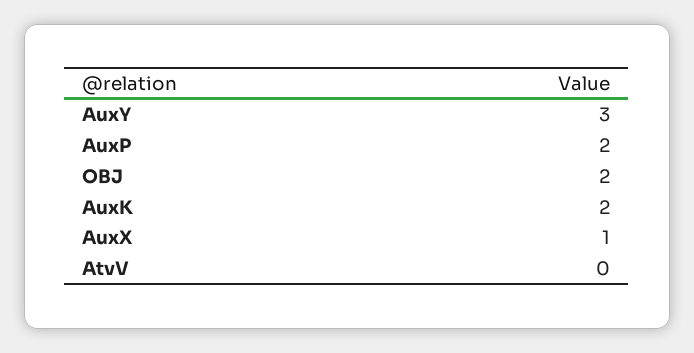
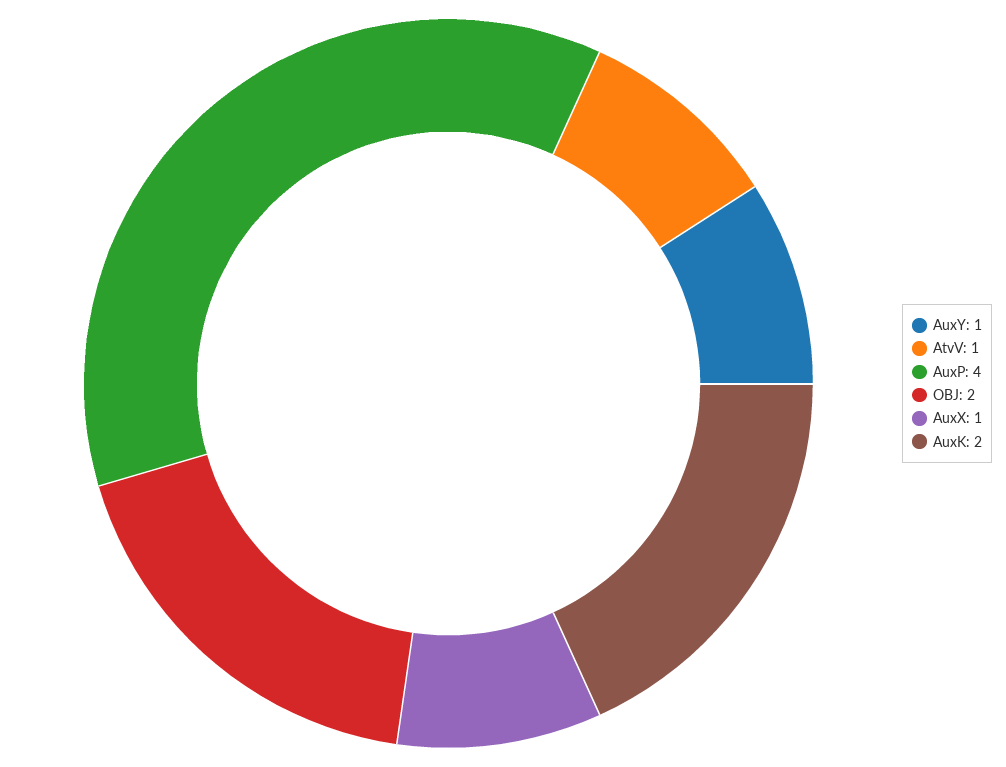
AuxY: 3 -> 1
AuxP: 2 -> 4
AtvV: 0 -> 1

